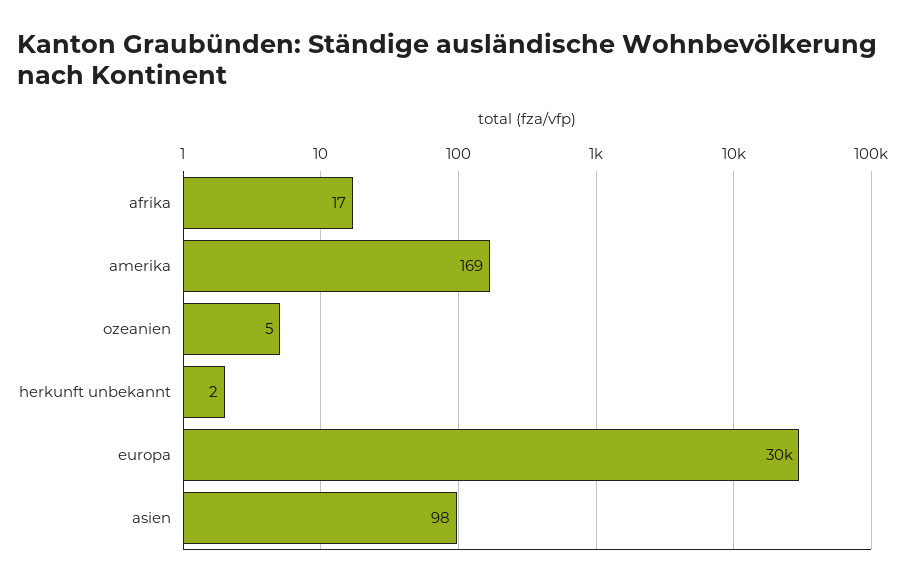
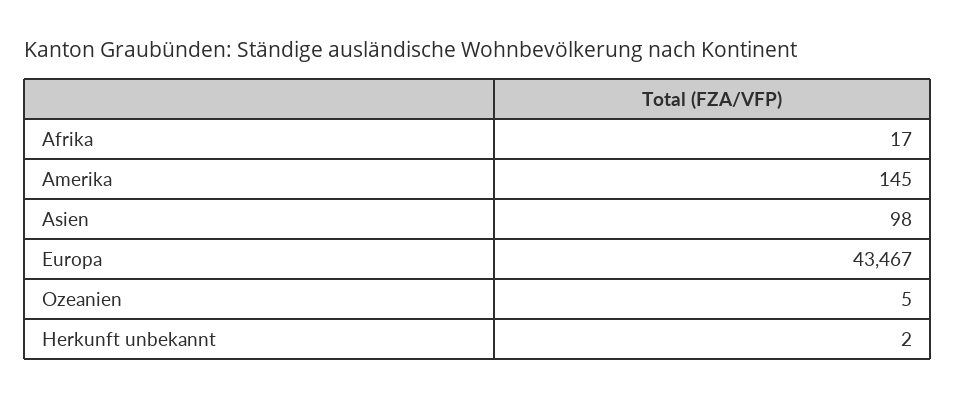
amerika: 169 -> 145
europa: 30000 -> 43467

